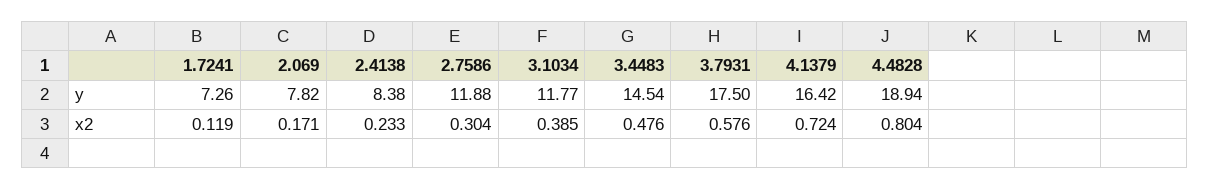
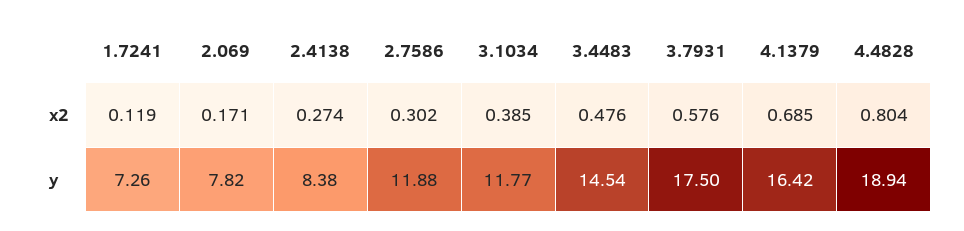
2.4138, x2: 0.233 -> 0.274
2.7586, x2: 0.304 -> 0.302
4.1379, x2: 0.724 -> 0.685

